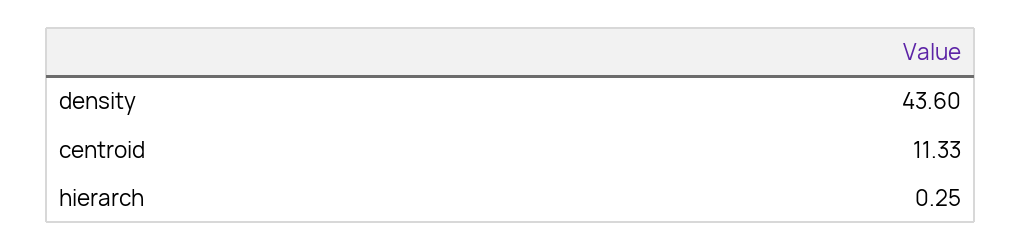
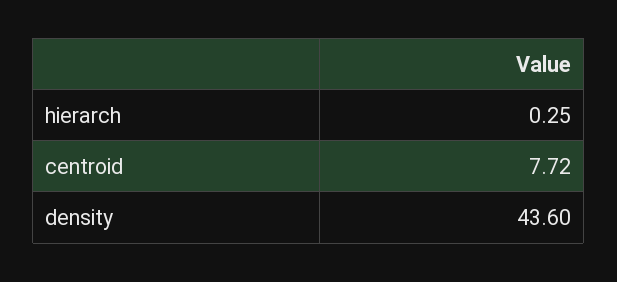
centroid: 11.33 -> 7.72

